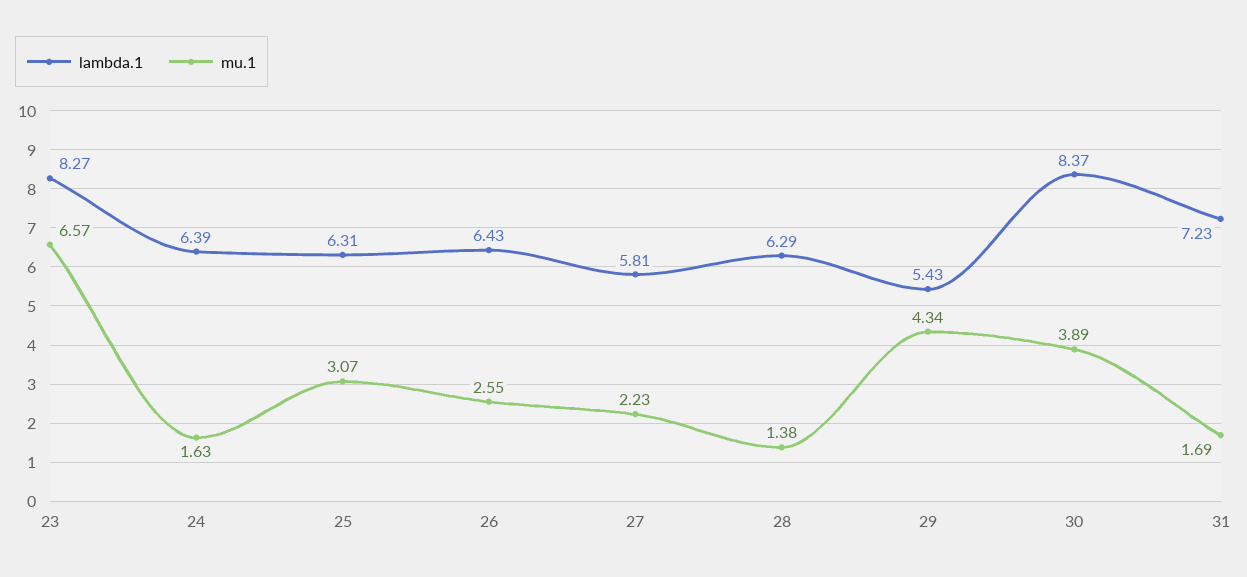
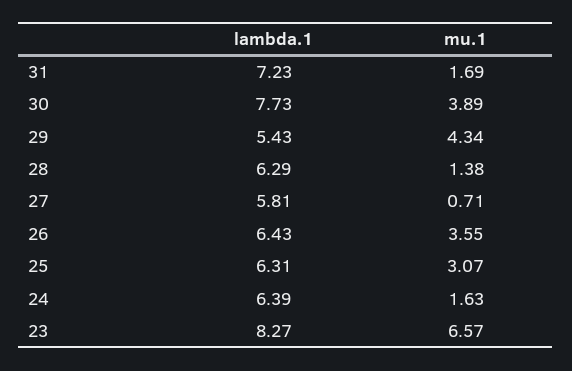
mu.1, 26: 2.55 -> 3.55
mu.1, 27: 2.23 -> 0.71
lambda.1, 30: 8.37 -> 7.73

